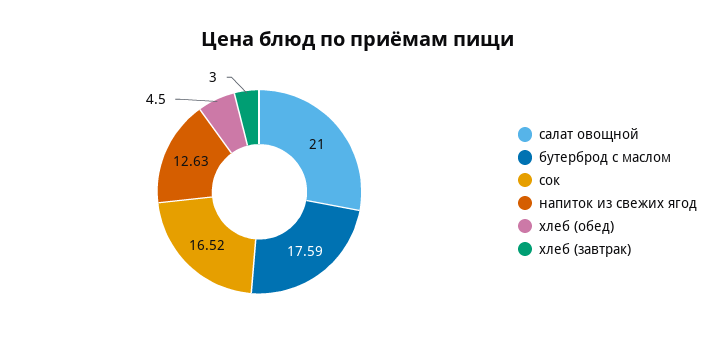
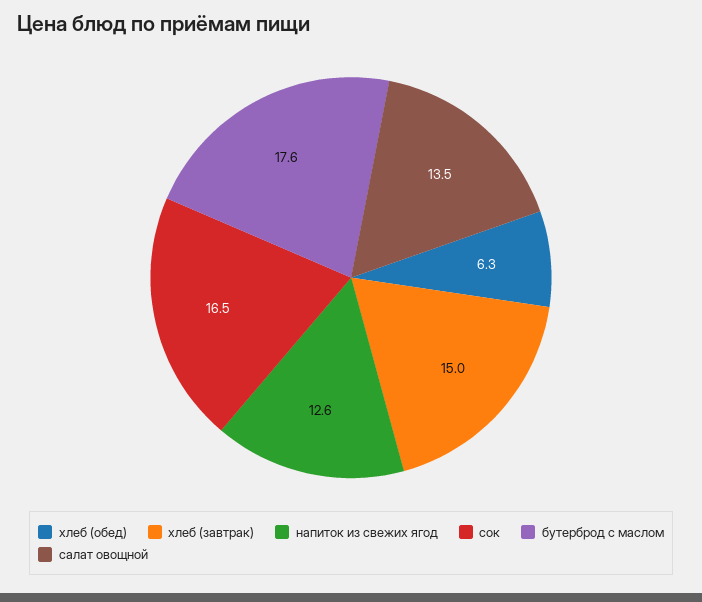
салат овощной: 21 -> 13.5
хлеб (обед): 4.5 -> 6.3
хлеб (завтрак): 3 -> 15

